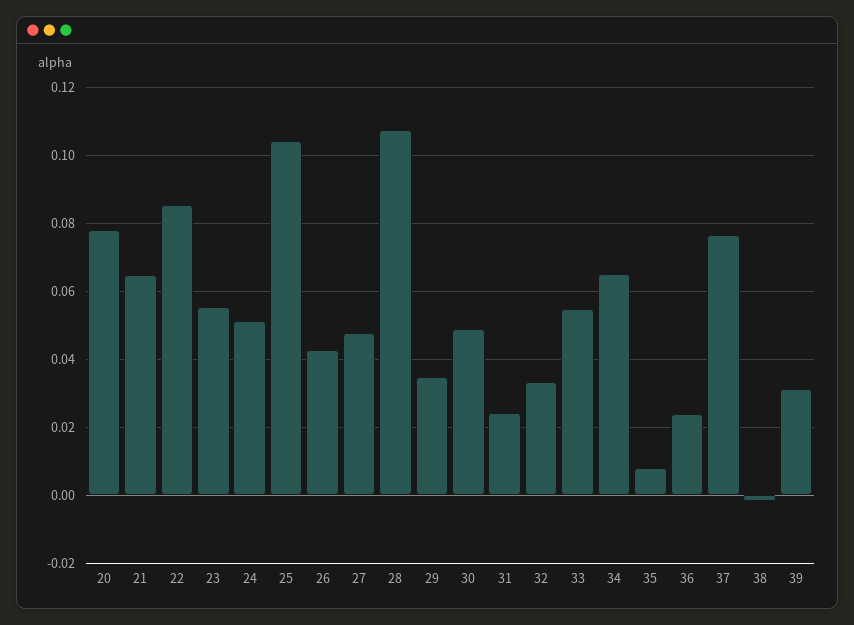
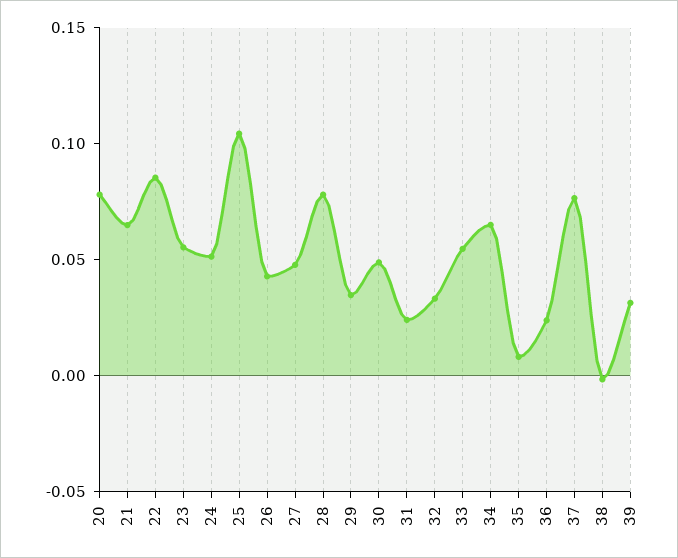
28: 0.108 -> 0.08

